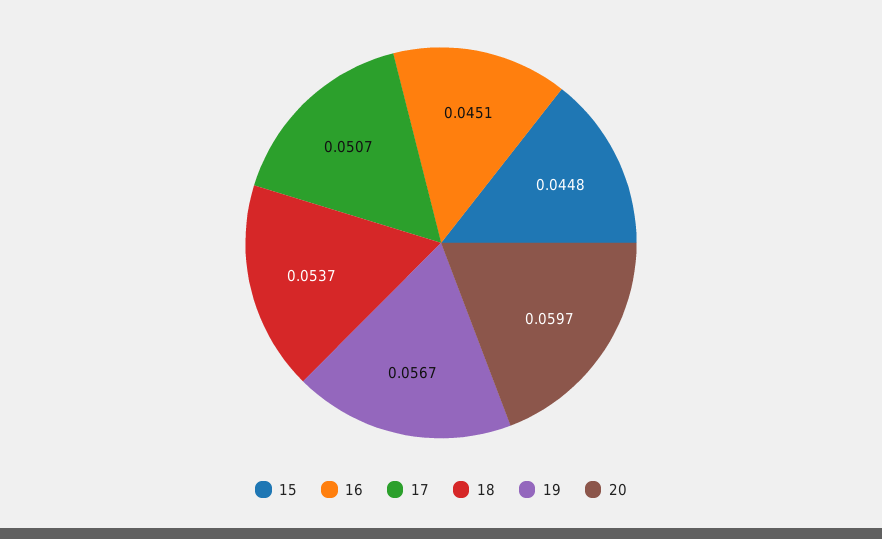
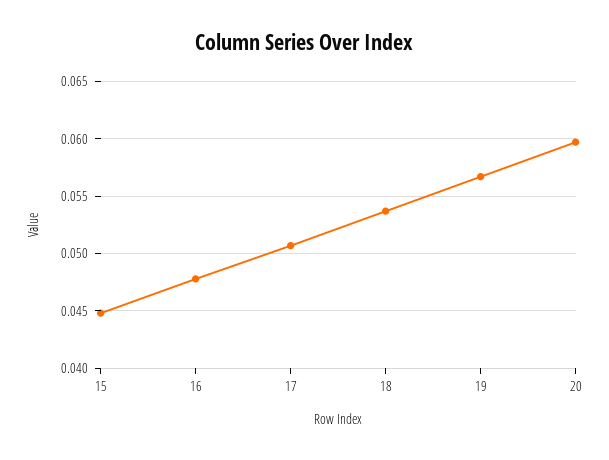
16: 0.0451 -> 0.048

